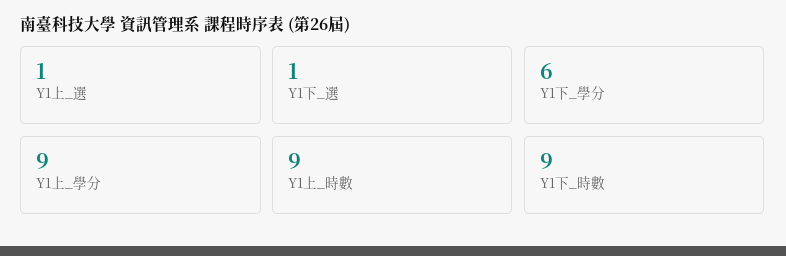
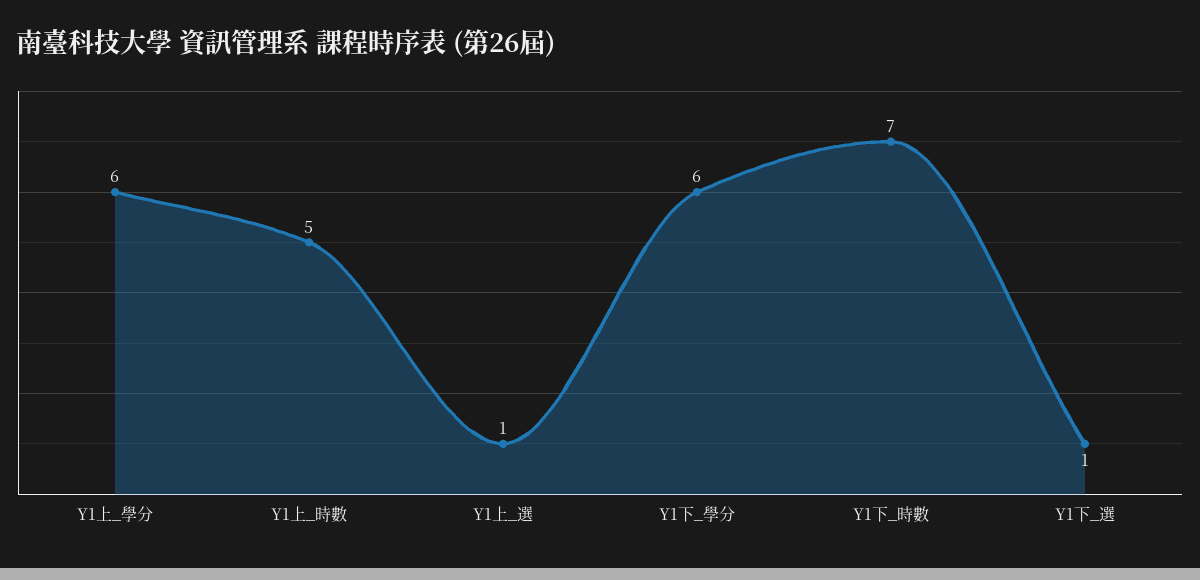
Y1上_學分: 9 -> 6
Y1上_時數: 9 -> 5
Y1下_時數: 9 -> 7

